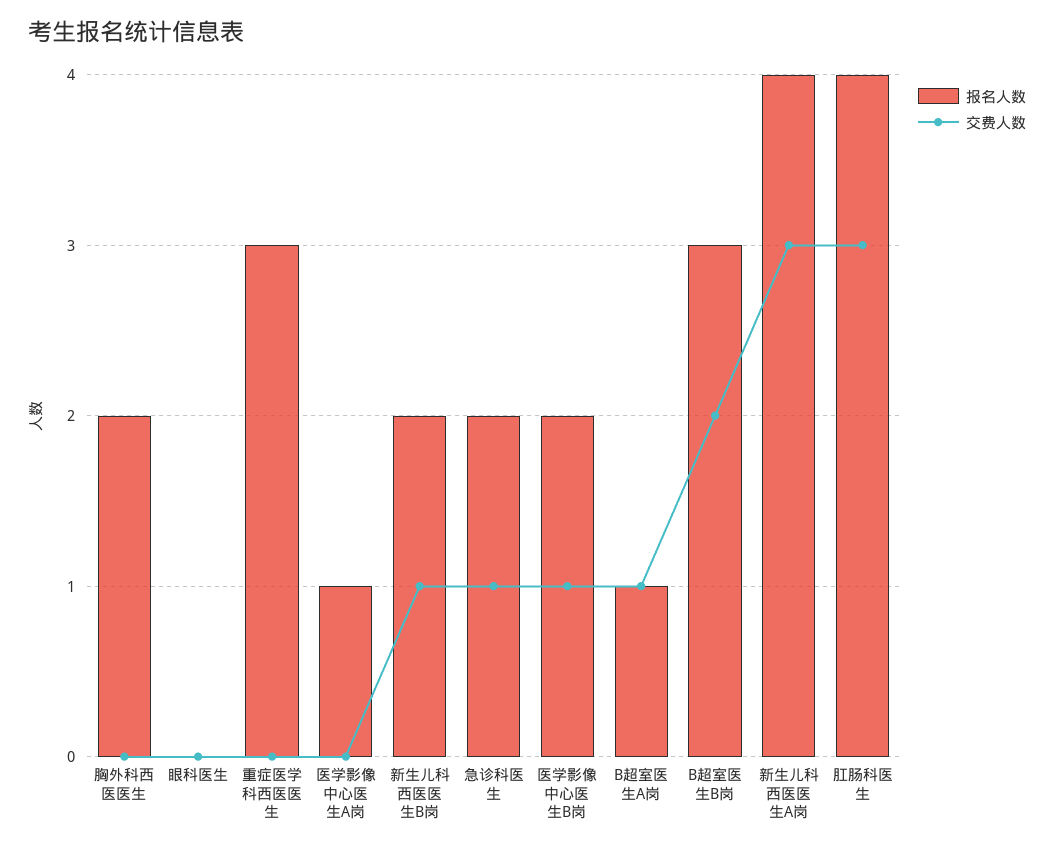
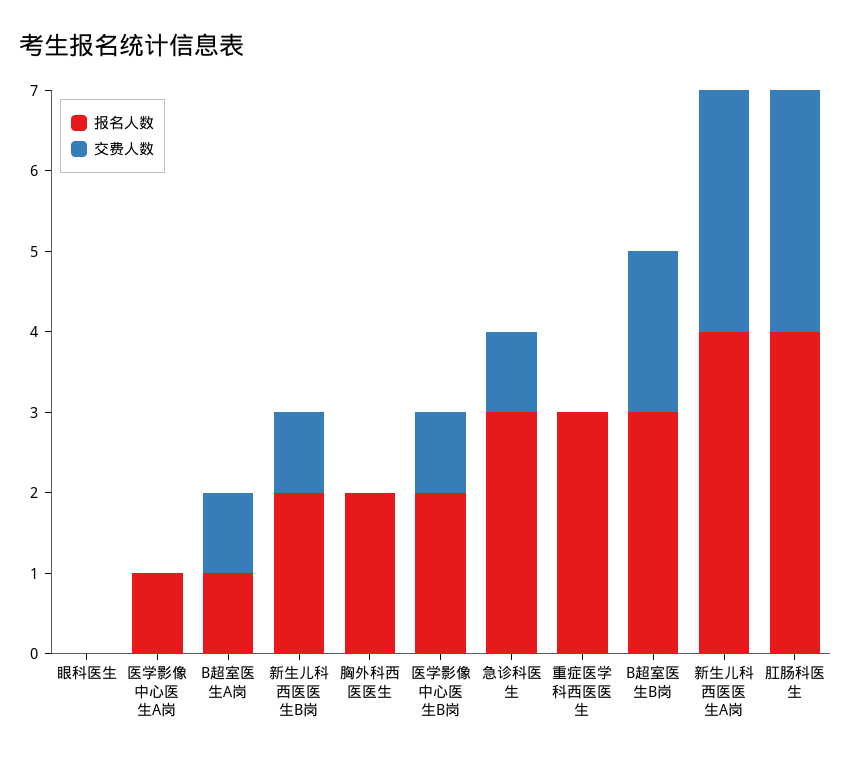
报名人数, 急诊科医生: 2 -> 3

